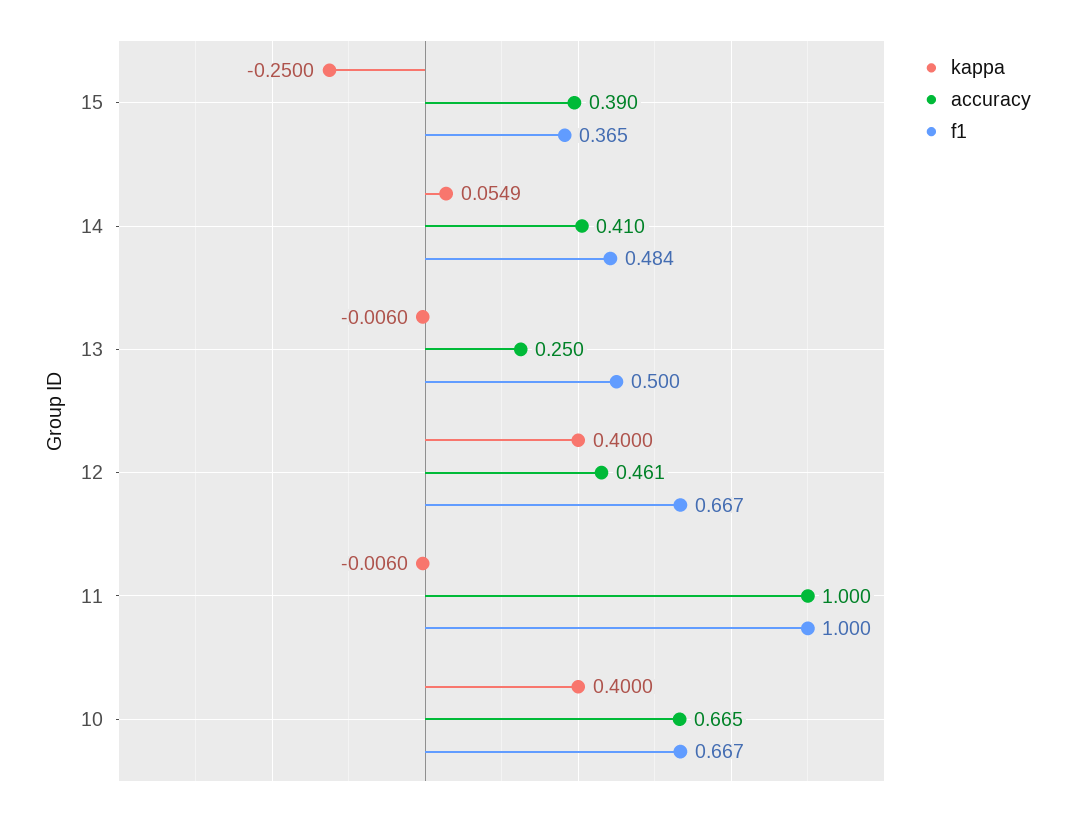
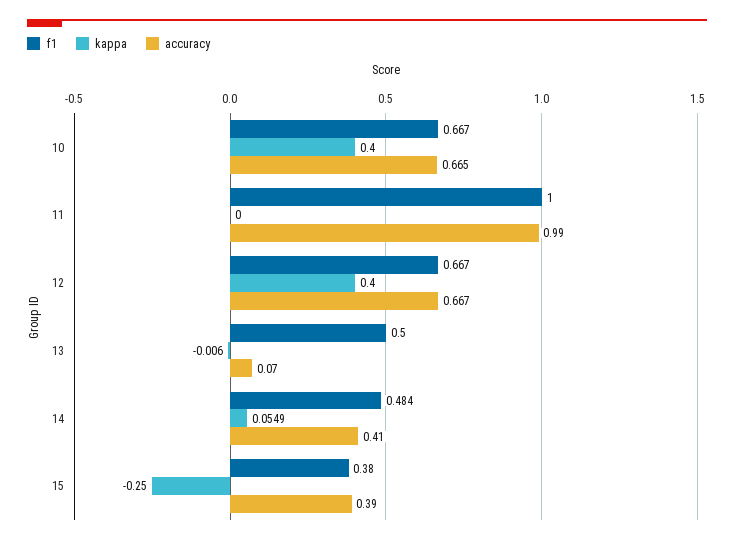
f1, 15: 0.365 -> 0.38
accuracy, 13: 0.25 -> 0.07
accuracy, 12: 0.461 -> 0.667
kappa, 11: -0.006 -> 0
accuracy, 11: 1 -> 0.99

